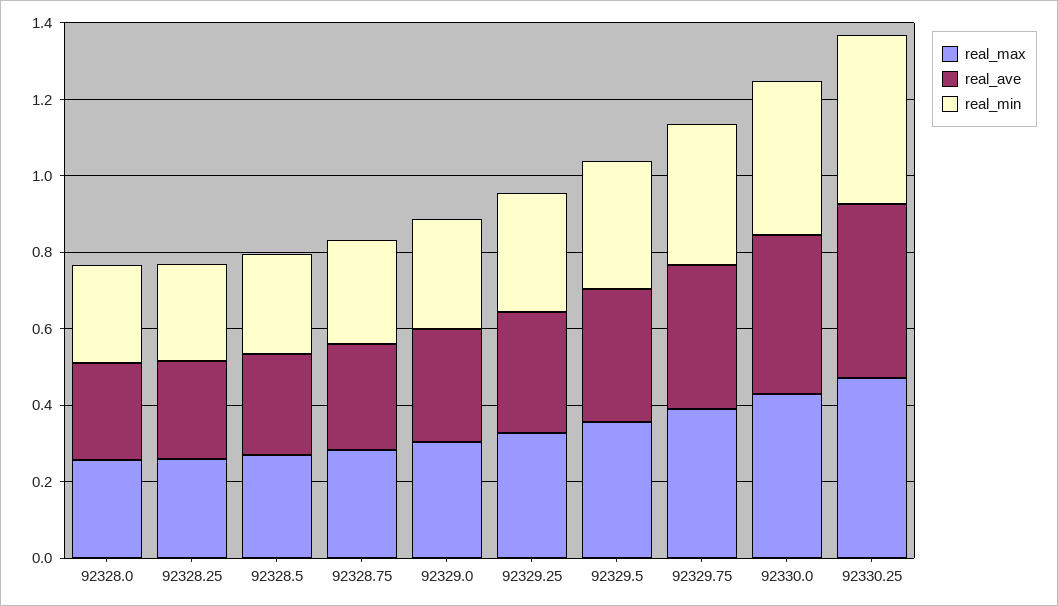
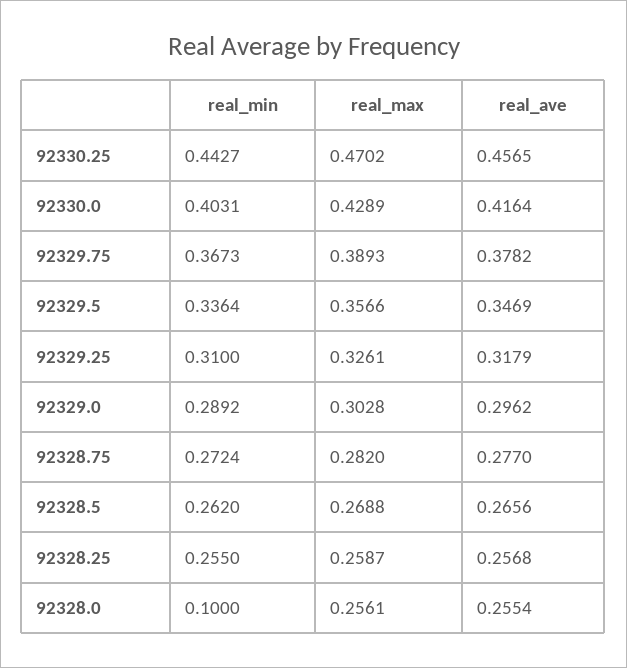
real_min, 92328.0: 0.25 -> 0.1

